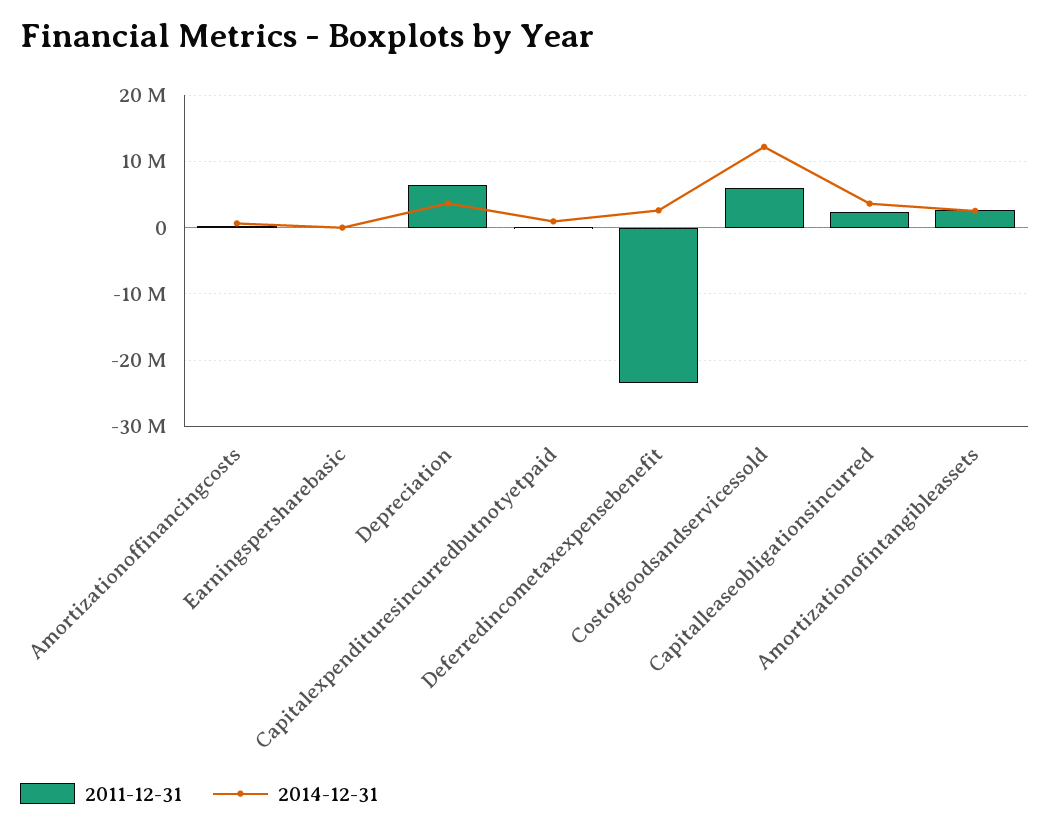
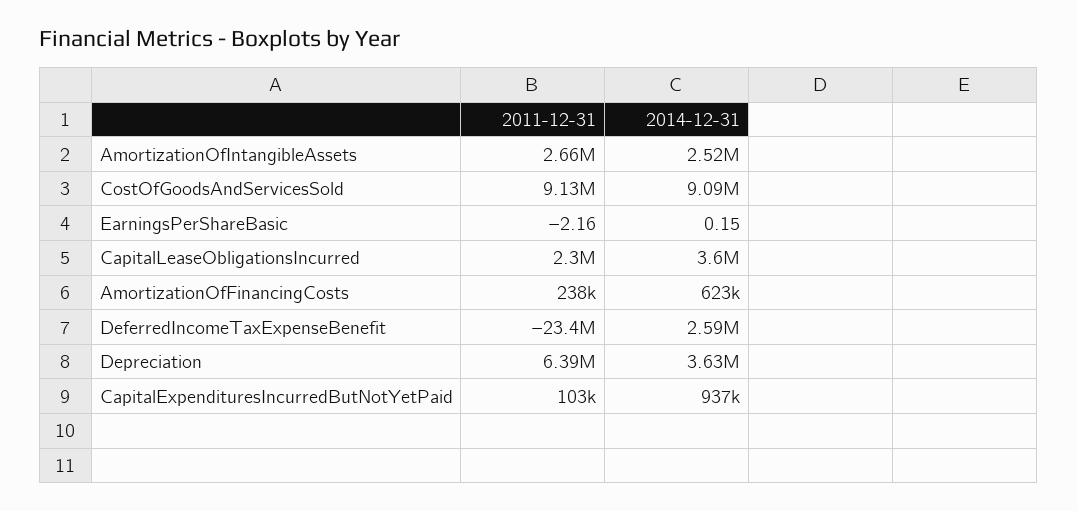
2011-12-31, Costofgoodsandservicessold: 6000000 -> 9130000
2014-12-31, Costofgoodsandservicessold: 12000000 -> 9090000

